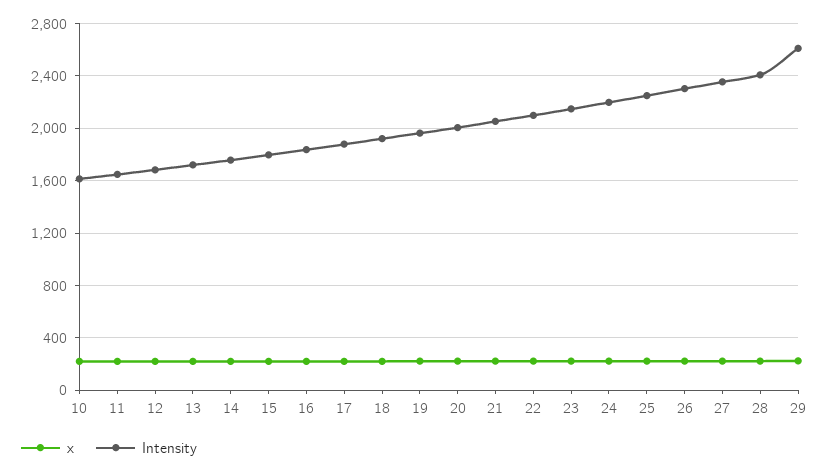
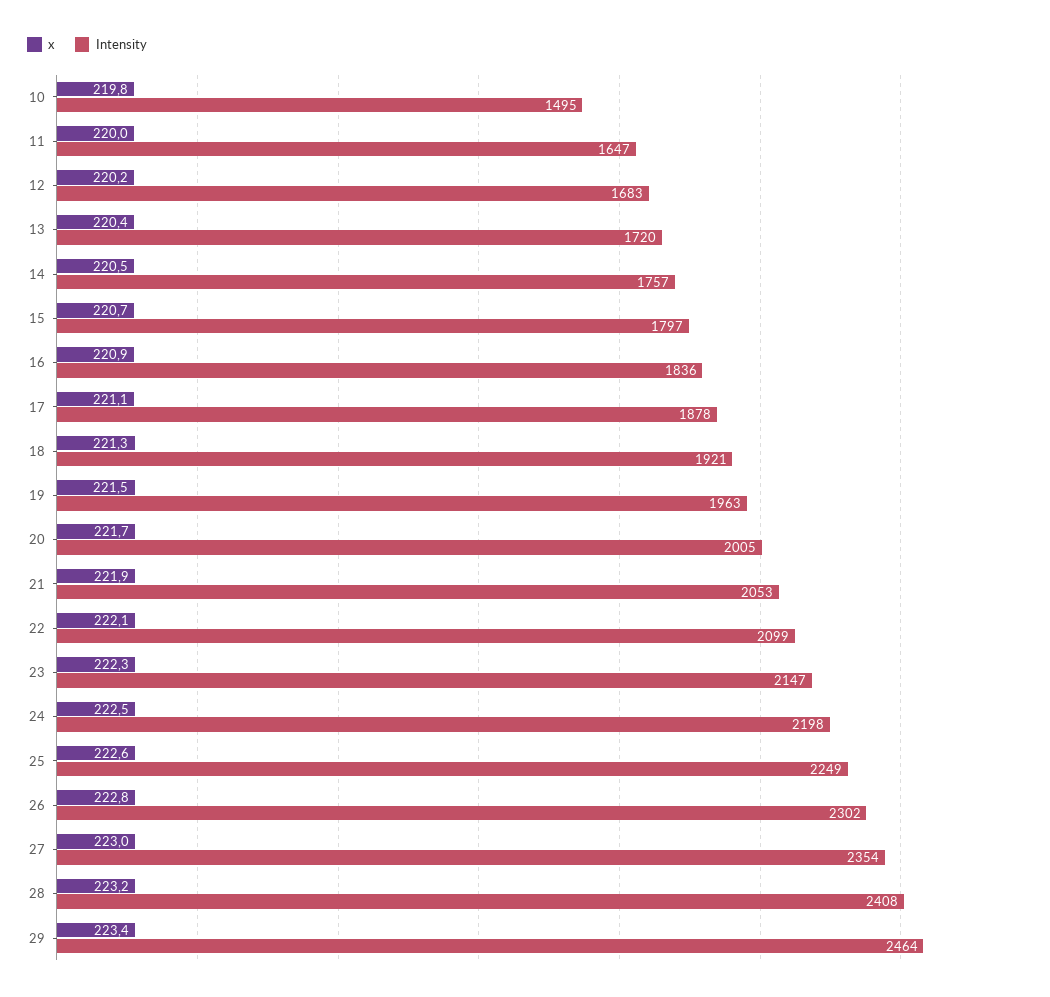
Intensity, 10: 1600 -> 1495
Intensity, 29: 2600 -> 2464

